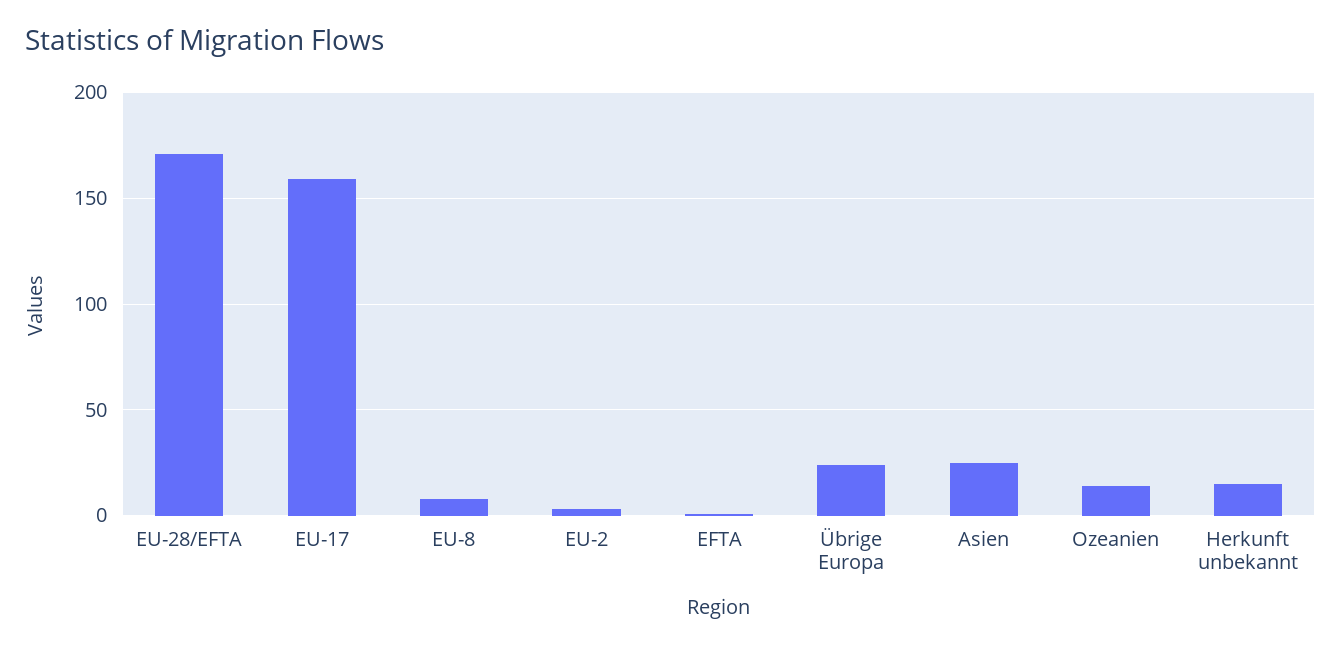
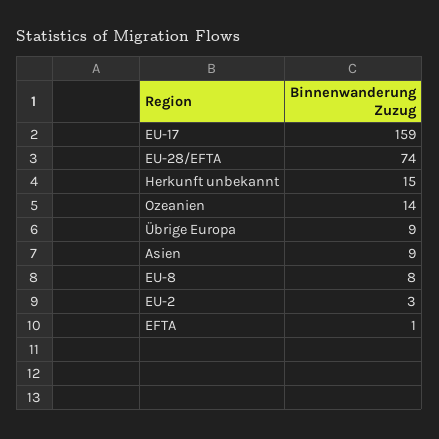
EU-28/EFTA: 170 -> 74
Übrige Europa: 25 -> 9
Asien: 25 -> 9

